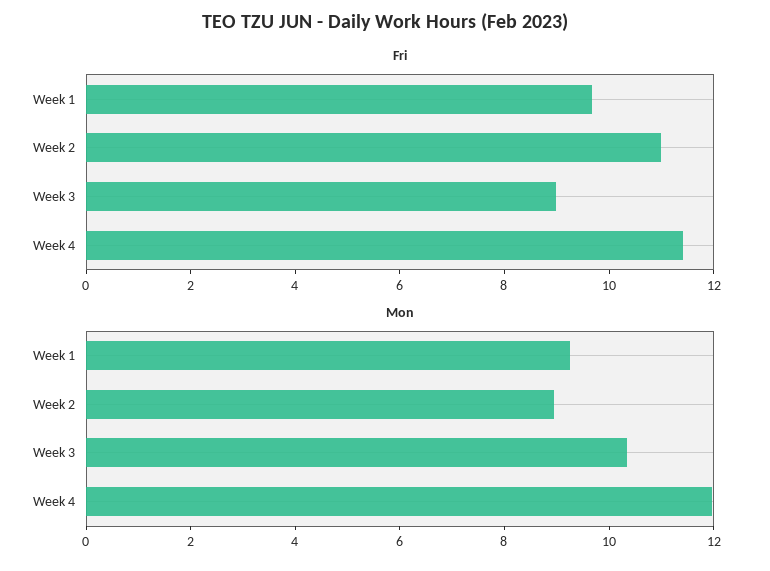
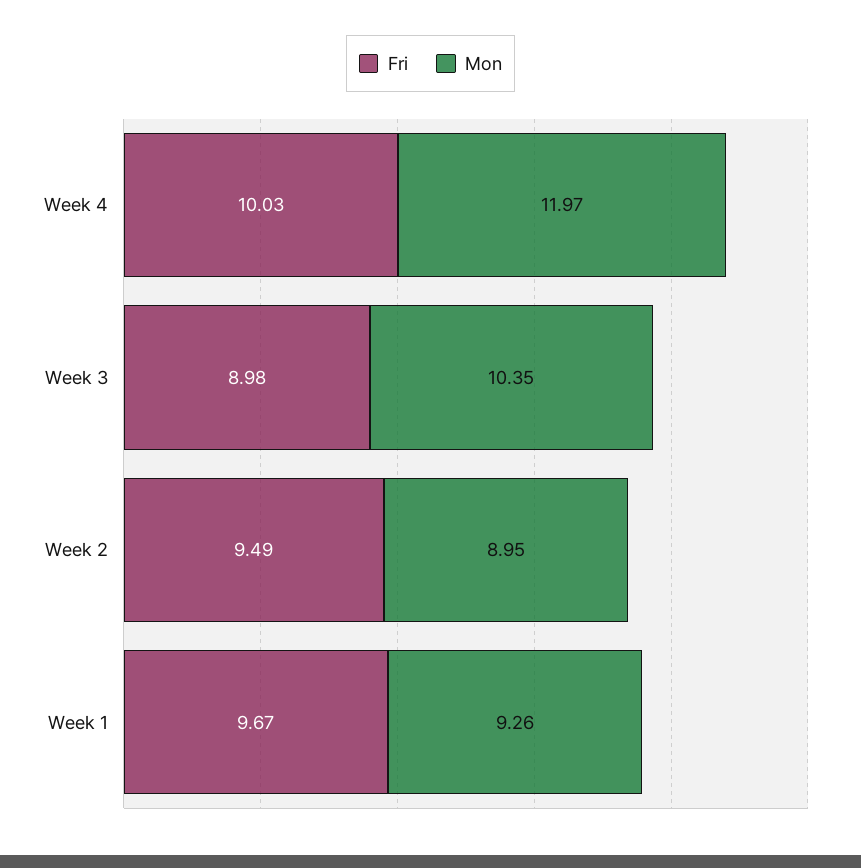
Fri, Week 2: 11 -> 9.49
Fri, Week 4: 11.5 -> 10.03

